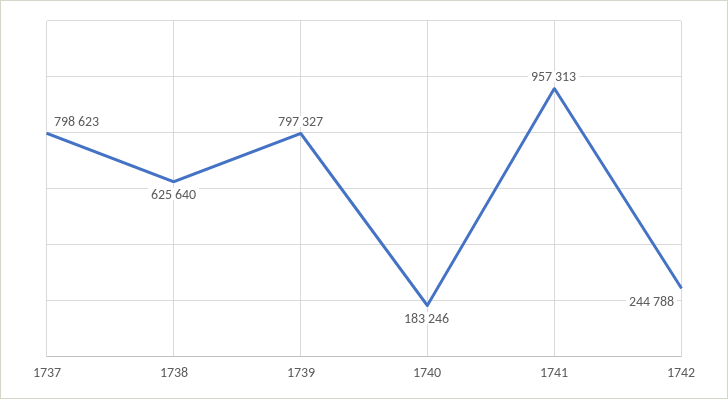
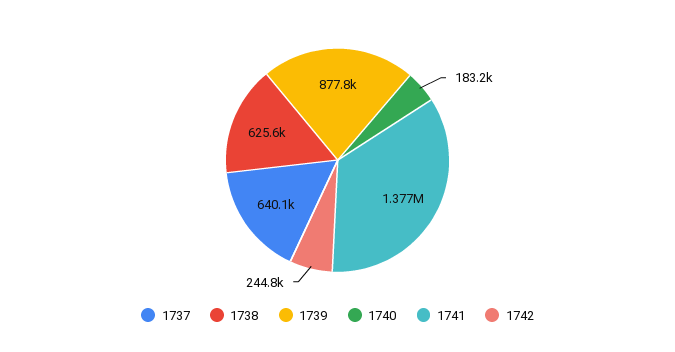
1737: 798623 -> 640100
1739: 797327 -> 877800
1741: 957313 -> 1377000

